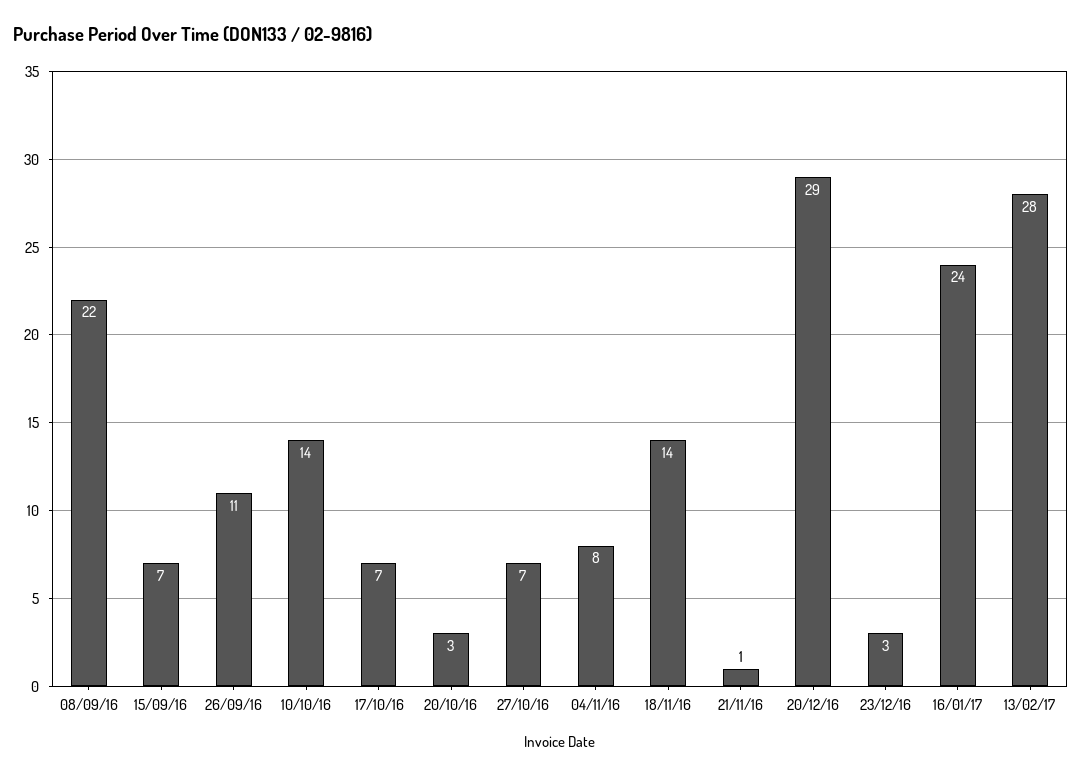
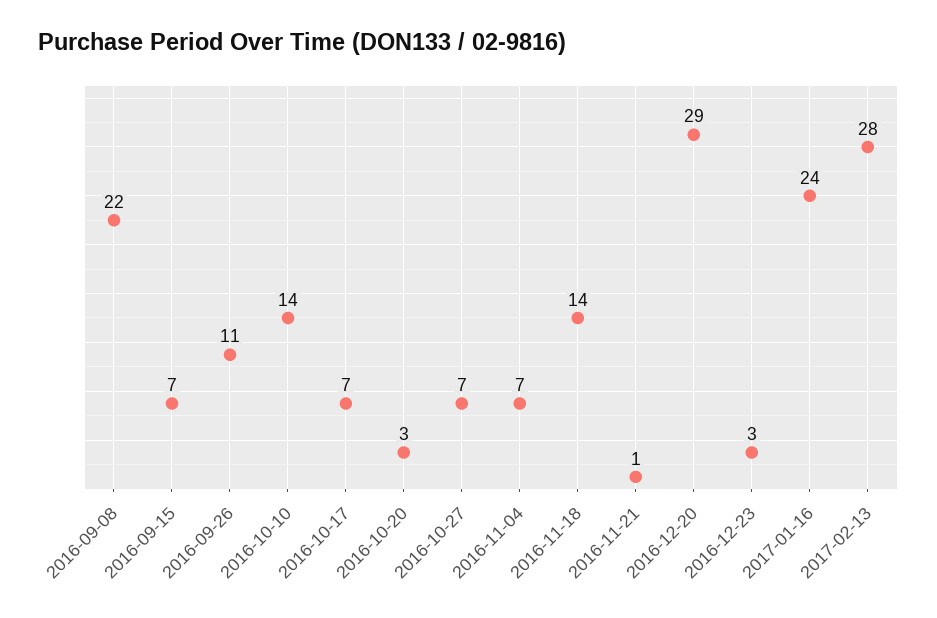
04/11/16: 8 -> 7

